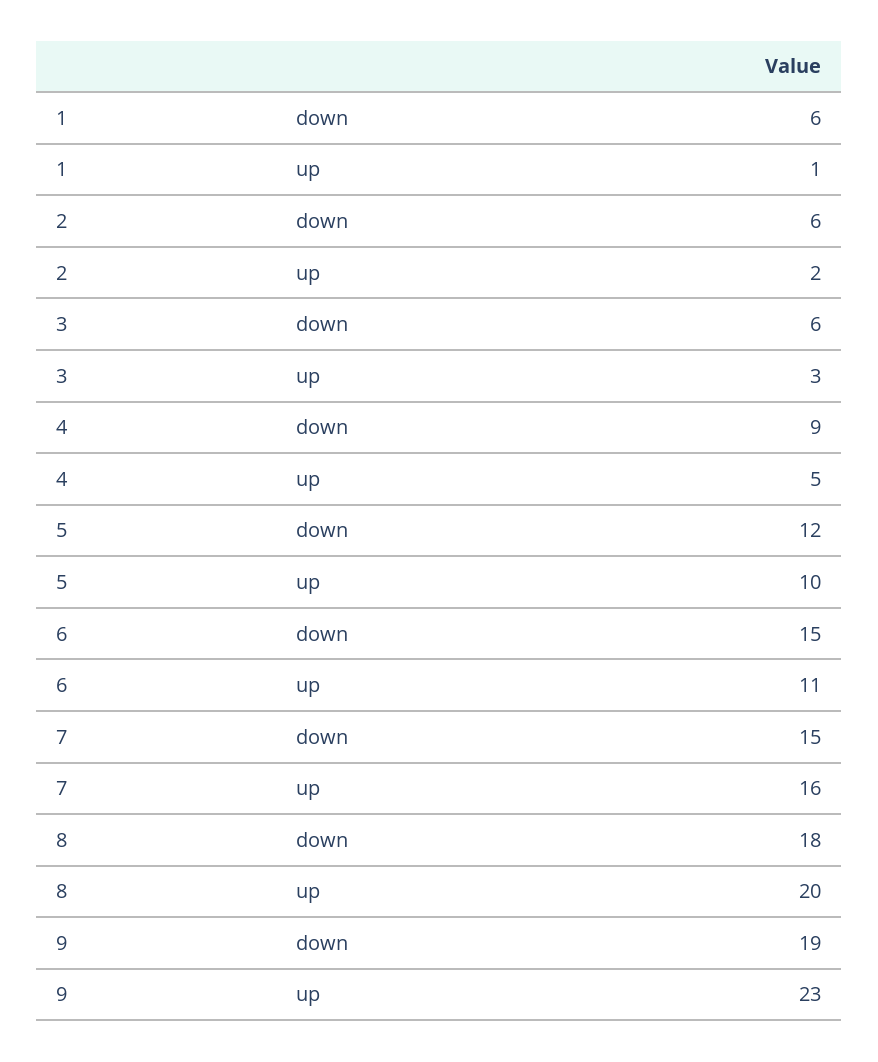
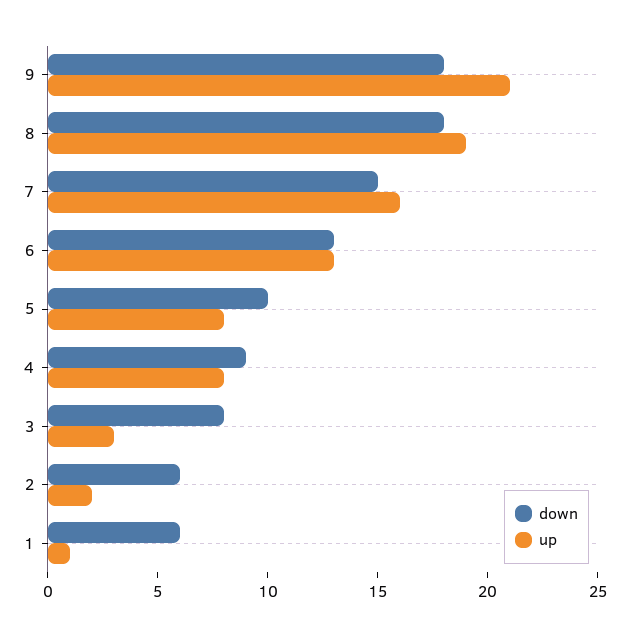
down, 3: 6 -> 8
up, 4: 5 -> 8
down, 5: 12 -> 10
up, 5: 10 -> 8
down, 6: 15 -> 13
up, 6: 11 -> 13
up, 8: 20 -> 19
down, 9: 19 -> 18
up, 9: 23 -> 21

